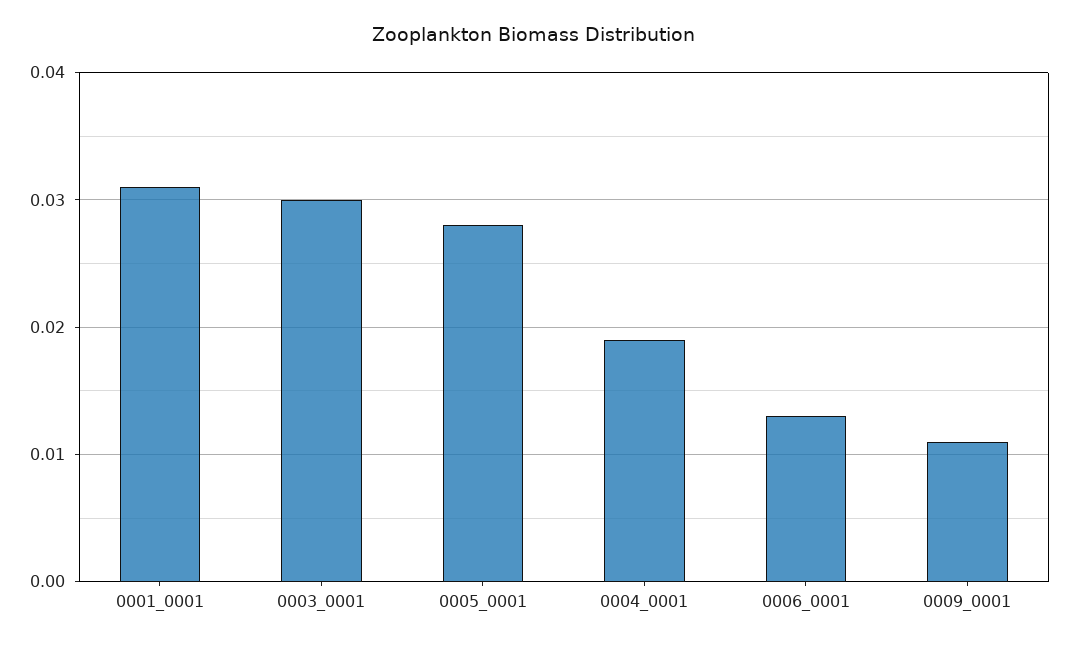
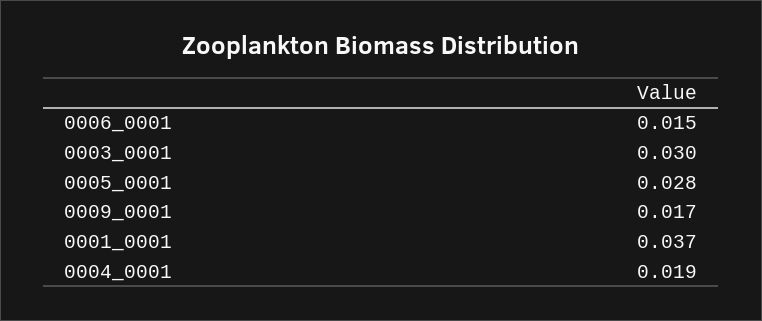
0001_0001: 0.031 -> 0.037
0006_0001: 0.013 -> 0.015
0009_0001: 0.011 -> 0.017

